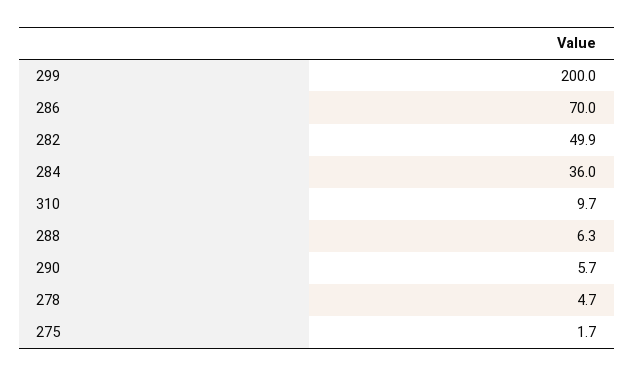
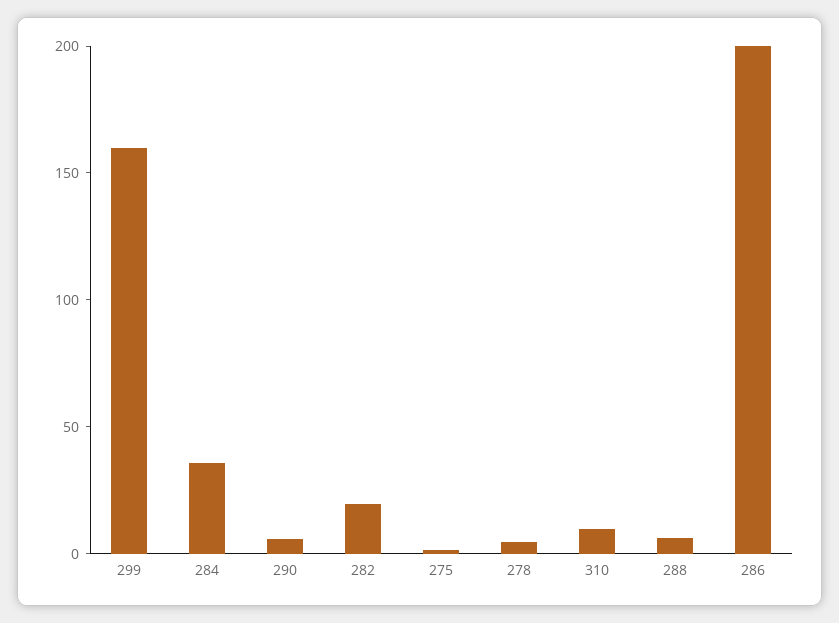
299: 200 -> 160
286: 70 -> 200
282: 49.9 -> 20

